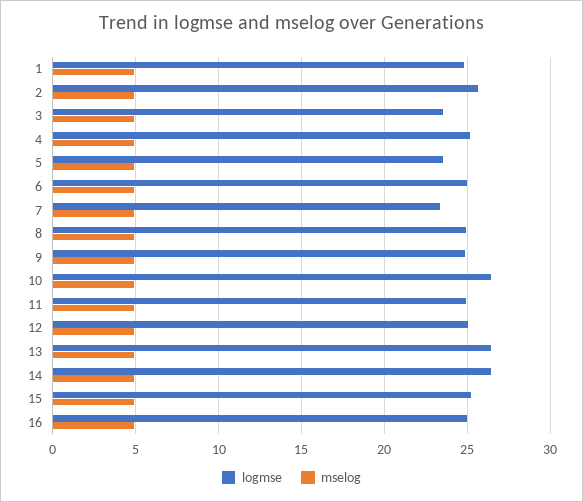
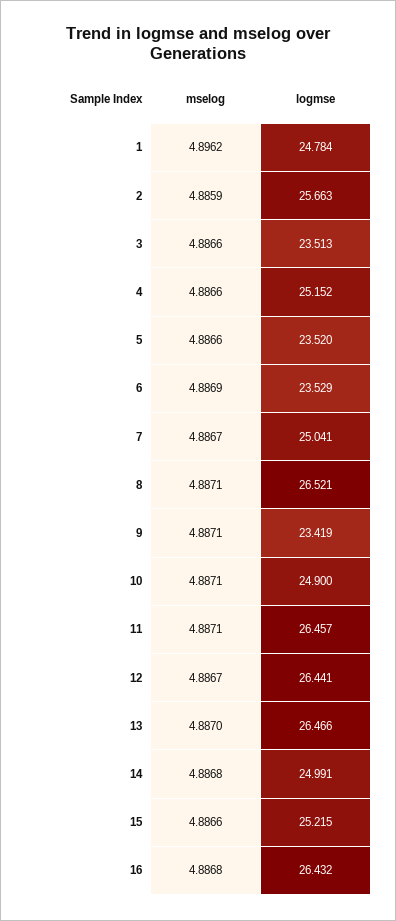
logmse, 6: 25 -> 23.529
logmse, 7: 23.5 -> 25.041
logmse, 8: 25 -> 26.521
logmse, 9: 25 -> 23.419
logmse, 10: 26.5 -> 24.9
logmse, 11: 25 -> 26.457
logmse, 12: 25 -> 26.441
logmse, 14: 26.5 -> 24.991
logmse, 16: 25 -> 26.432

